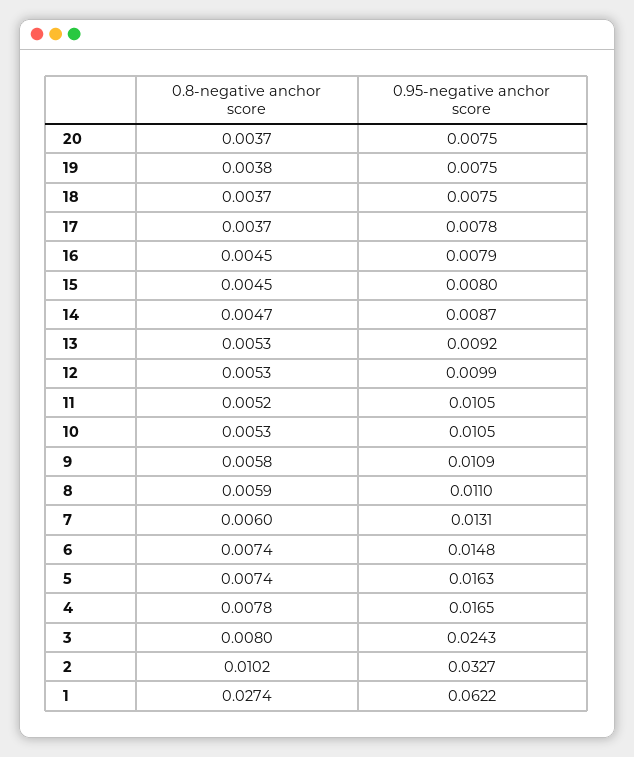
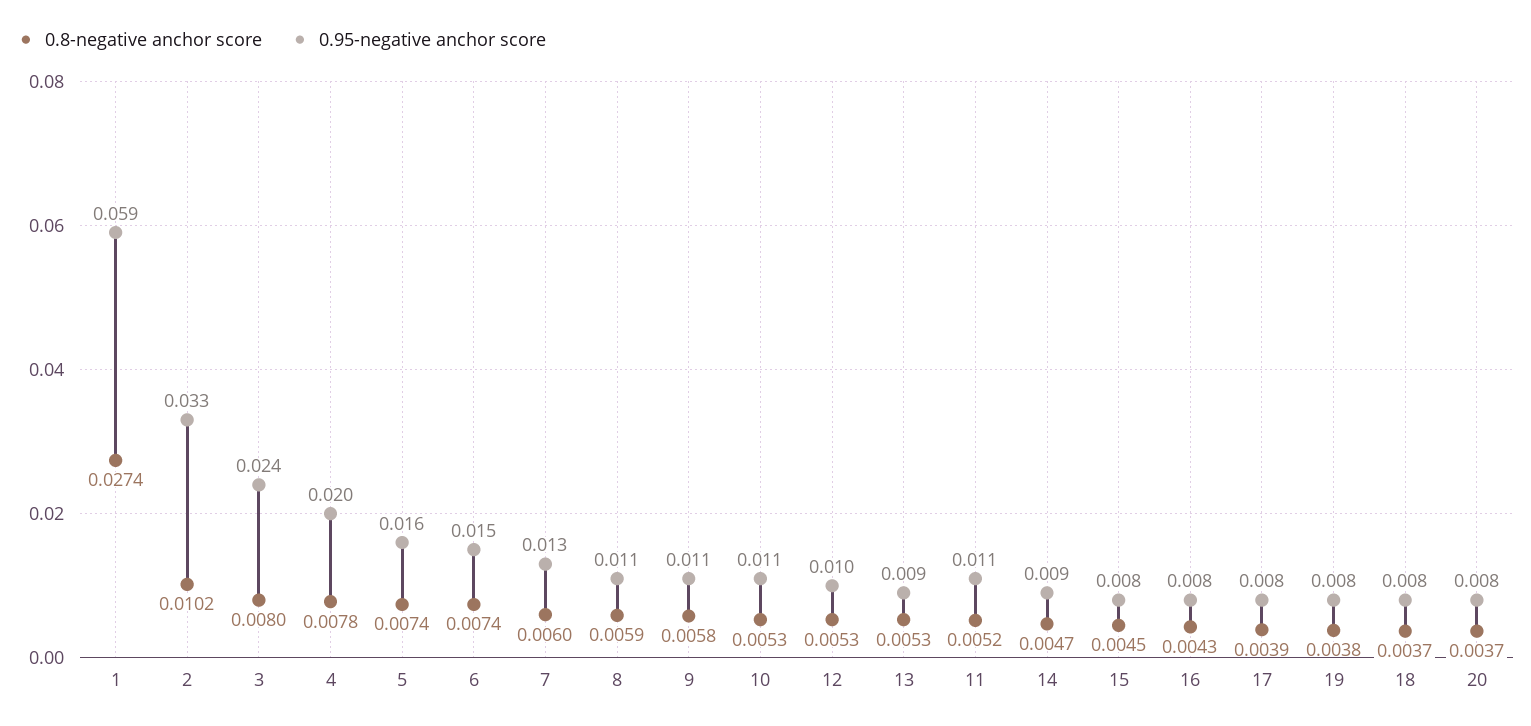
0.8-negative anchor score, 17: 0.0037 -> 0.0039
0.8-negative anchor score, 16: 0.0045 -> 0.0043
0.95-negative anchor score, 4: 0.0165 -> 0.02
0.95-negative anchor score, 1: 0.0622 -> 0.059

